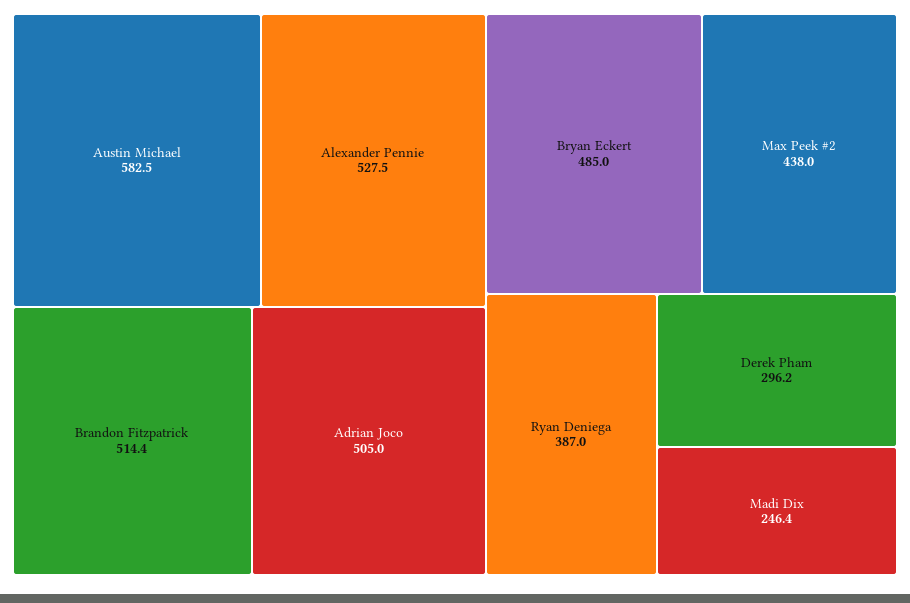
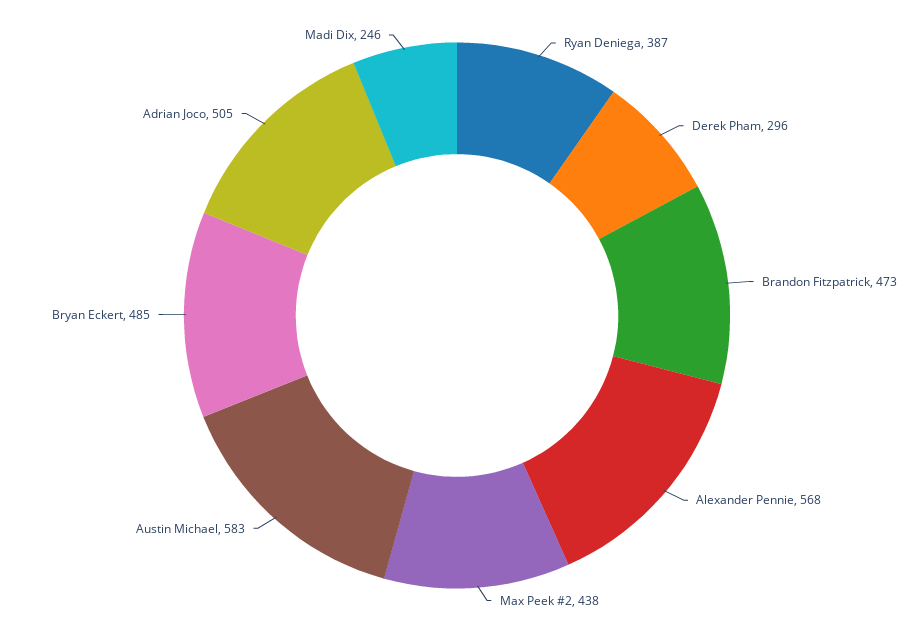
Alexander Pennie: 527.5 -> 568
Brandon Fitzpatrick: 514.4 -> 473

